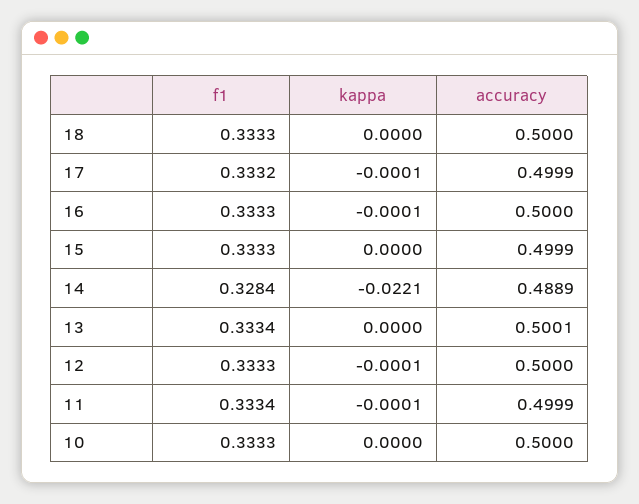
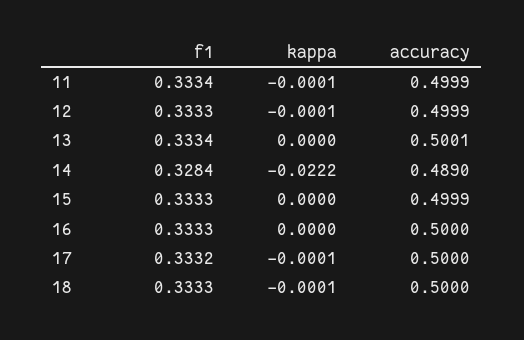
kappa, 18: 0 -> -0.0001
accuracy, 17: 0.4999 -> 0.5
kappa, 16: -0.0001 -> 0
kappa, 14: -0.0221 -> -0.0222
accuracy, 14: 0.4889 -> 0.489
accuracy, 12: 0.5 -> 0.4999
f1, 10: 0.3333 -> none
kappa, 10: 0 -> none
accuracy, 10: 0.5 -> none

